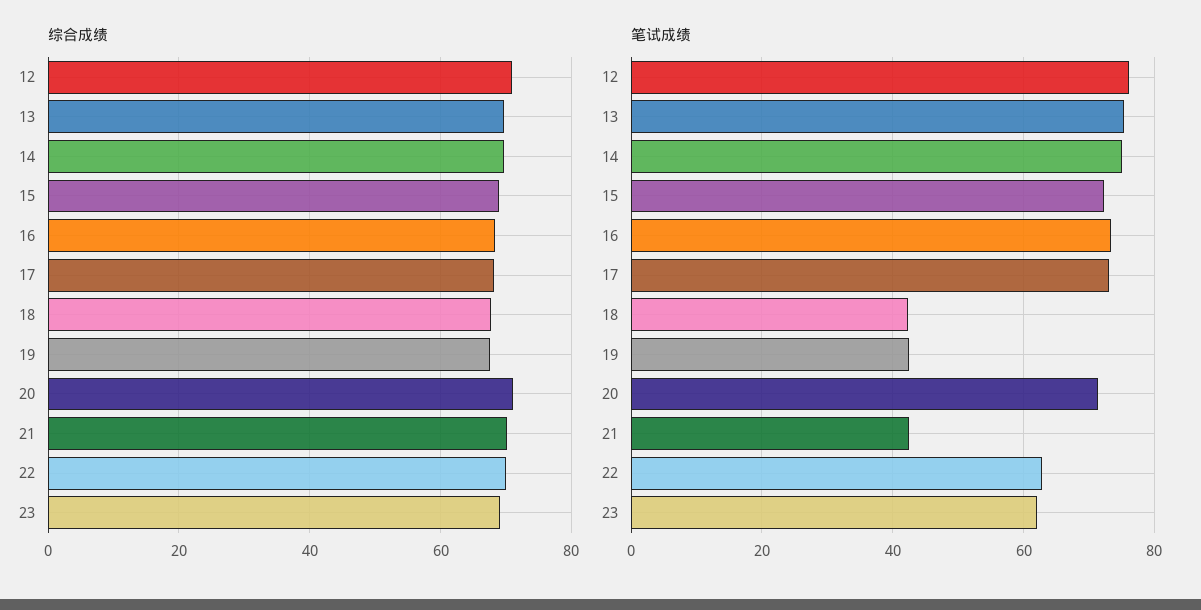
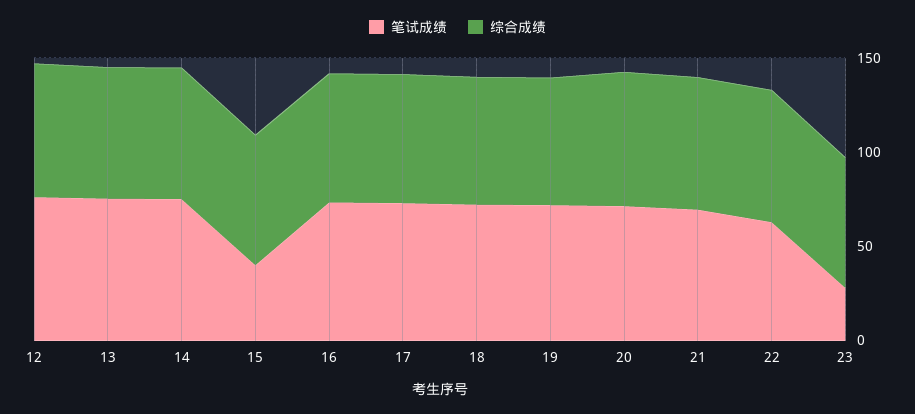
笔试成绩, 15: 72 -> 40
笔试成绩, 18: 42 -> 70
笔试成绩, 19: 42 -> 70
笔试成绩, 21: 42 -> 70
笔试成绩, 23: 62 -> 30

